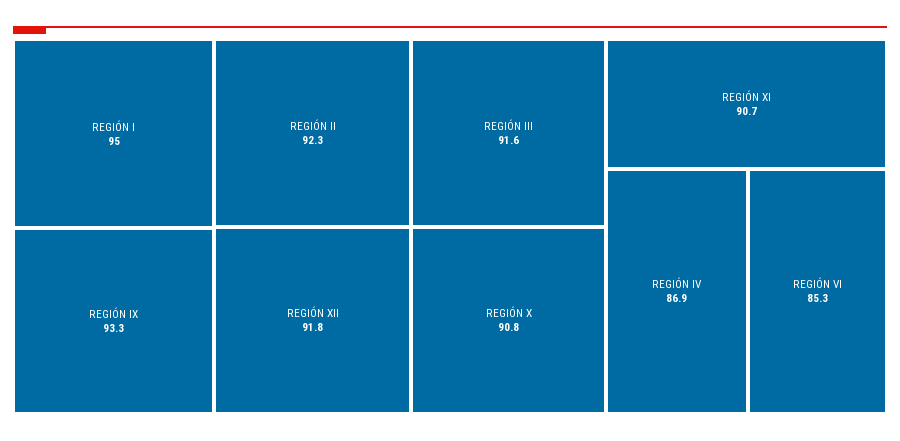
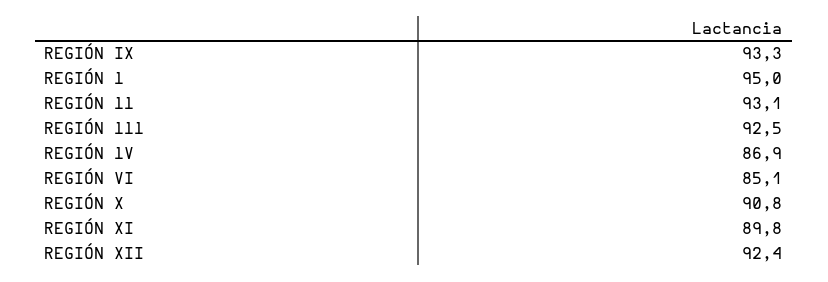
REGIÓN ll: 92.3 -> 93.1
REGIÓN XII: 91.8 -> 92.4
REGIÓN lll: 91.6 -> 92.5
REGIÓN XI: 90.7 -> 89.8
REGIÓN VI: 85.3 -> 85.1

